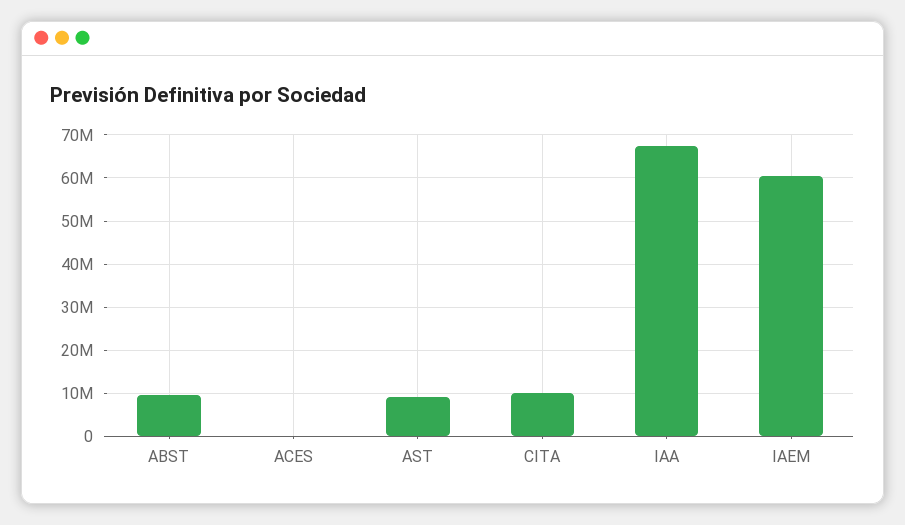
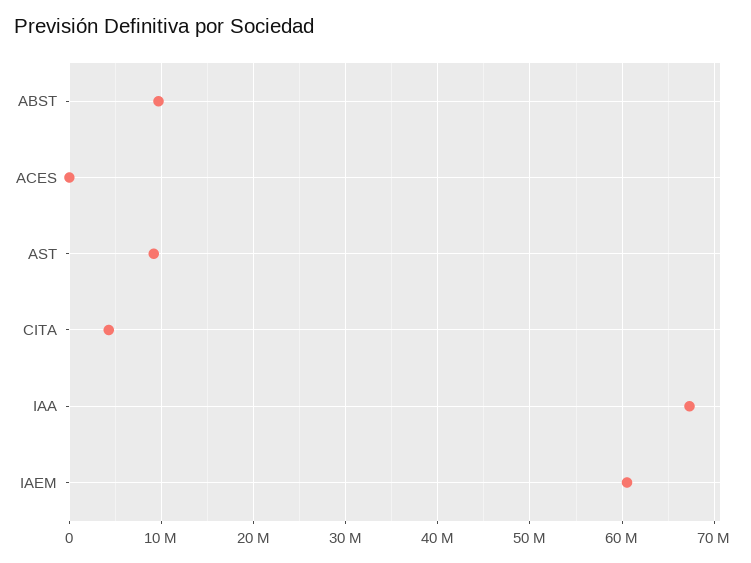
CITA: 10000000 -> 4000000

